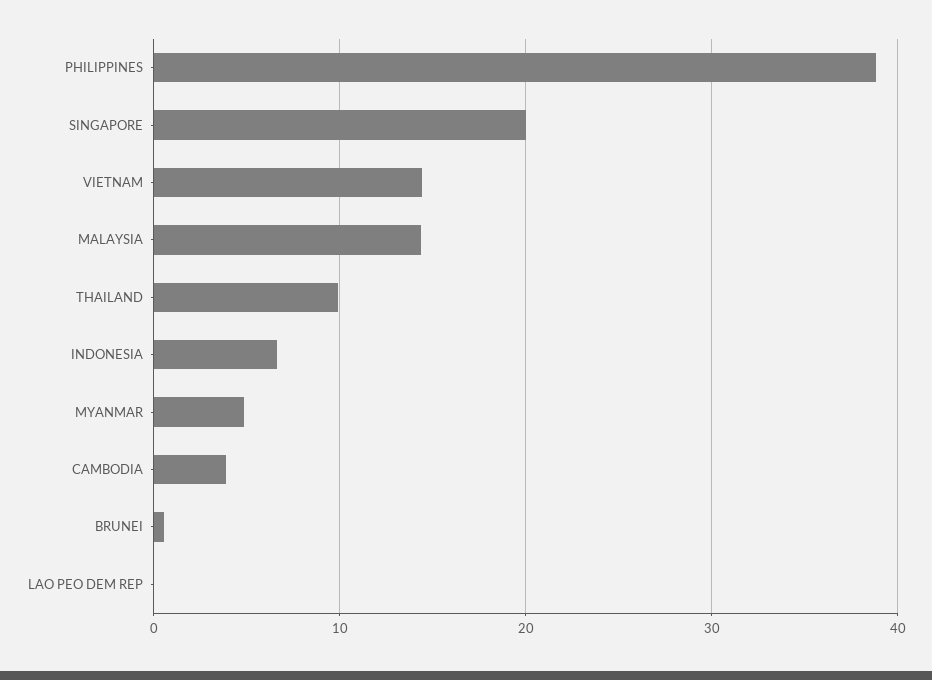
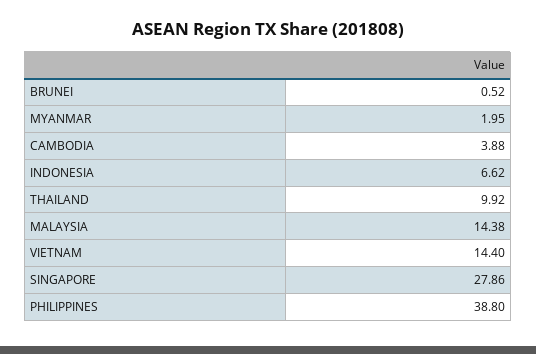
SINGAPORE: 20 -> 27.86
MYANMAR: 5 -> 1.95
LAO PEO DEM REP: 0 -> none

